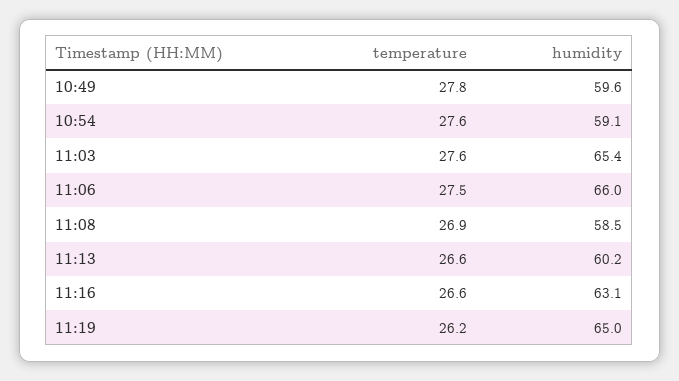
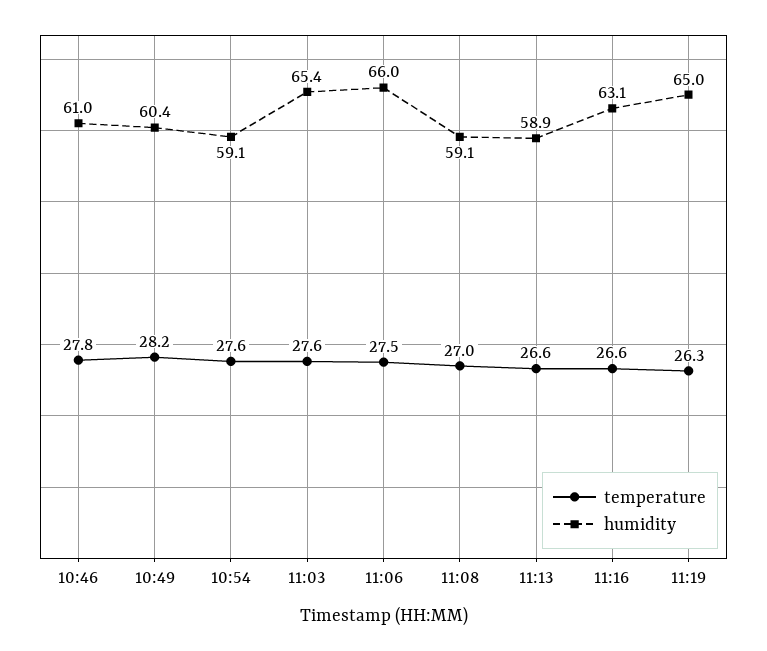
temperature, 10:49: 27.8 -> 28.2
humidity, 10:49: 59.6 -> 60.4
temperature, 11:08: 26.9 -> 27
humidity, 11:08: 58.5 -> 59.1
humidity, 11:13: 60.2 -> 58.9
temperature, 11:19: 26.2 -> 26.3
temperature, 10:46: none -> 27.8
humidity, 10:46: none -> 61

